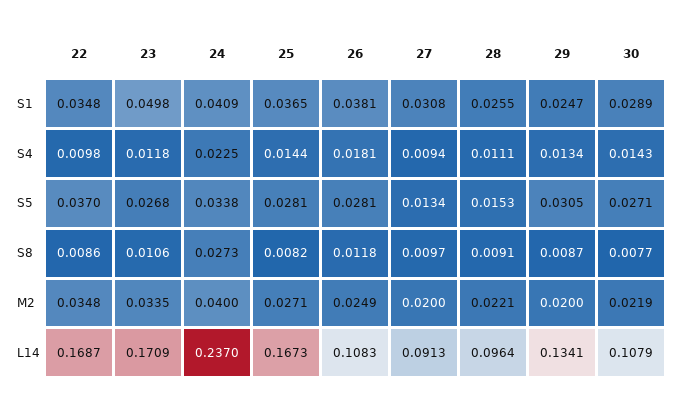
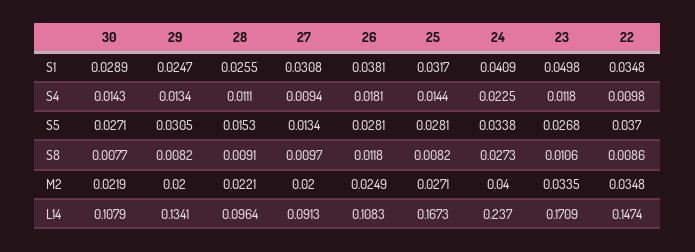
25, S1: 0.0365 -> 0.0317
29, S8: 0.0087 -> 0.0082
22, L14: 0.1687 -> 0.1474

